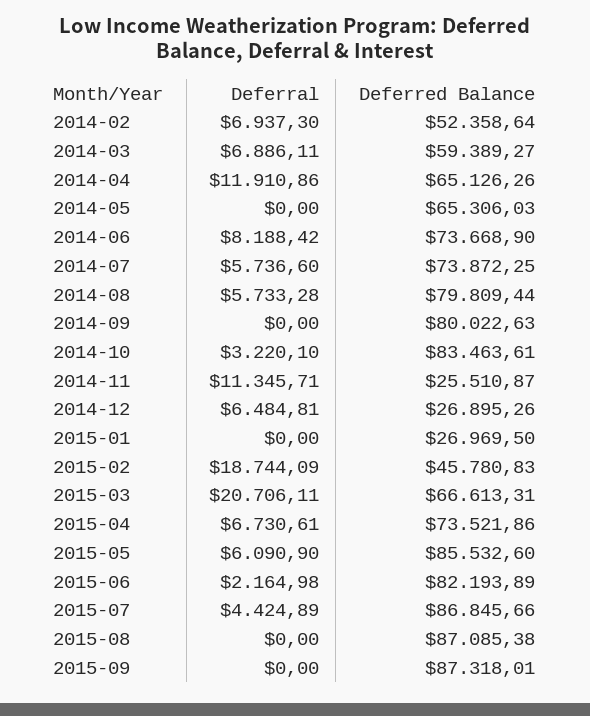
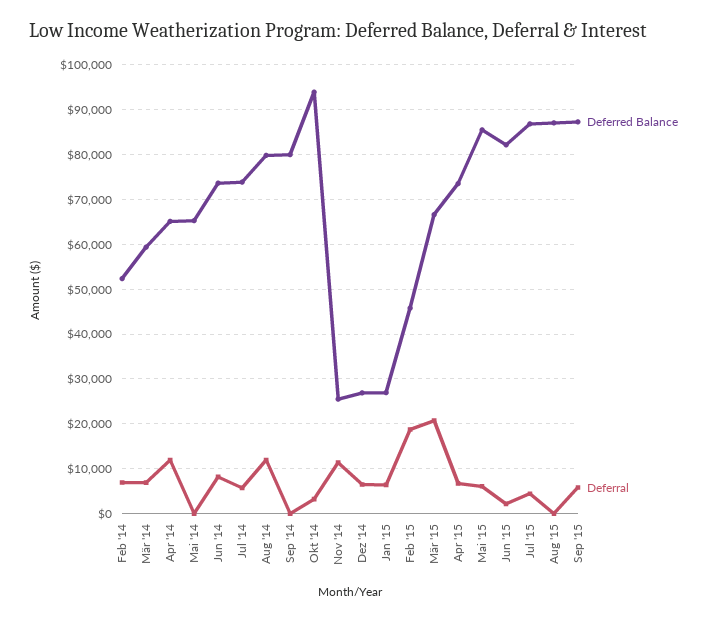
Deferral, 2014-08: 5733.28 -> 12000
Deferred Balance, 2014-10: 83463.61 -> 94000
Deferral, 2015-01: 0 -> 6000
Deferral, 2015-09: 0 -> 6000

